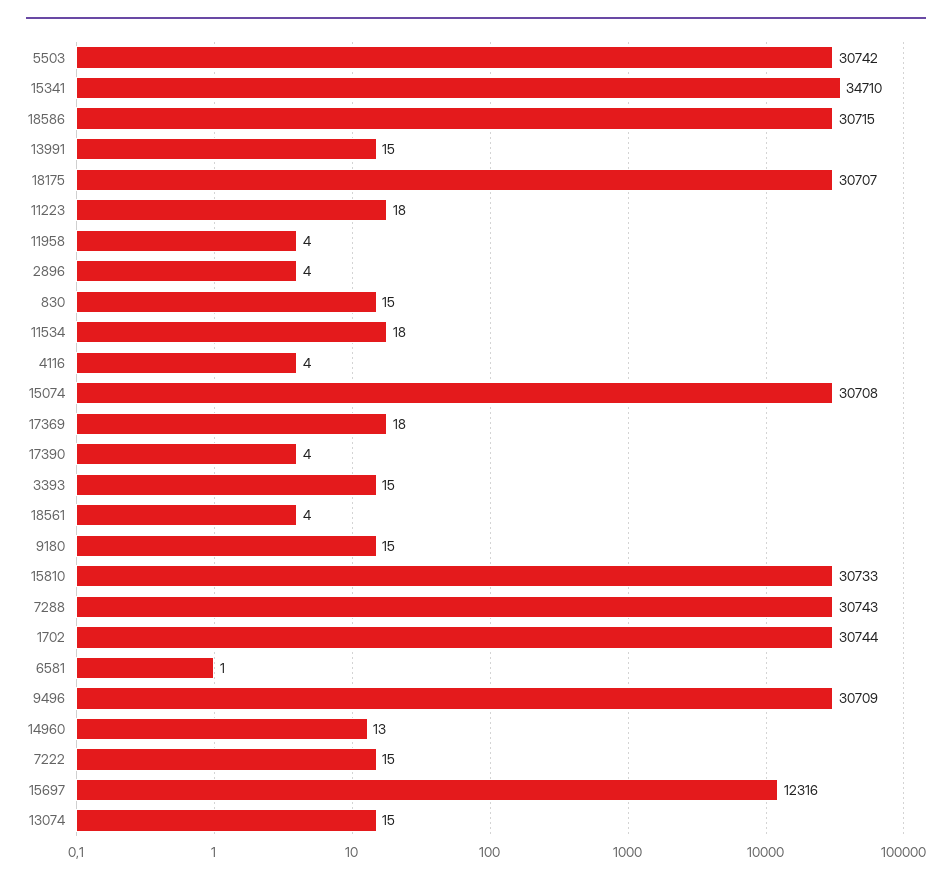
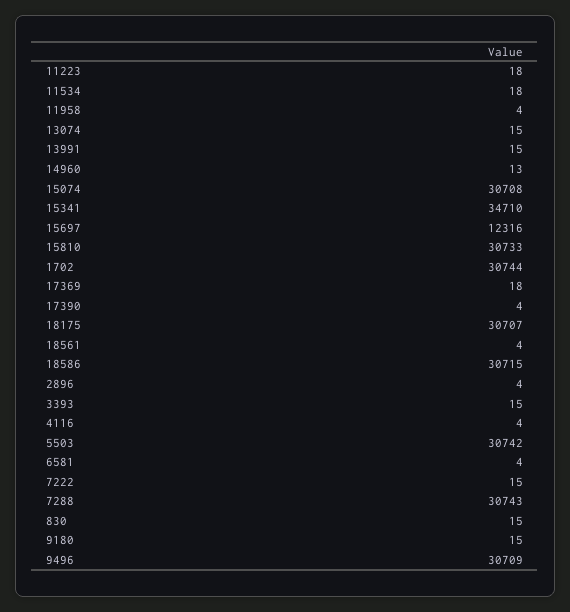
6581: 1 -> 4

